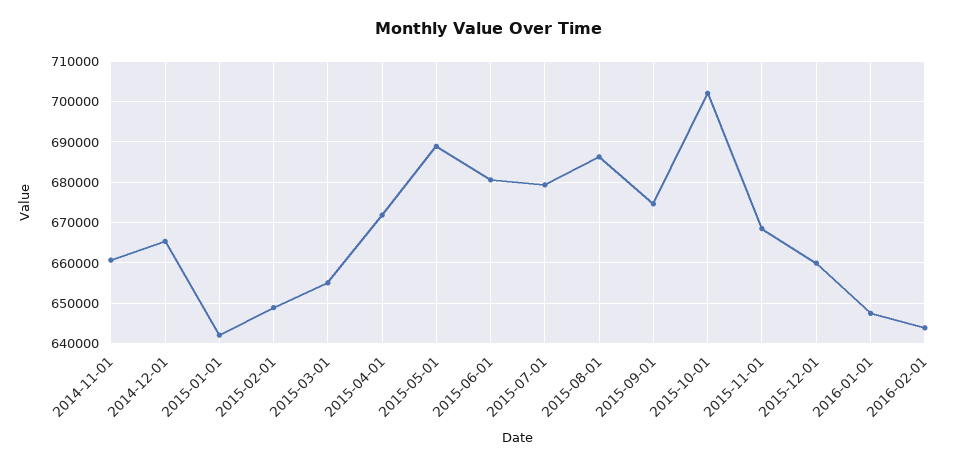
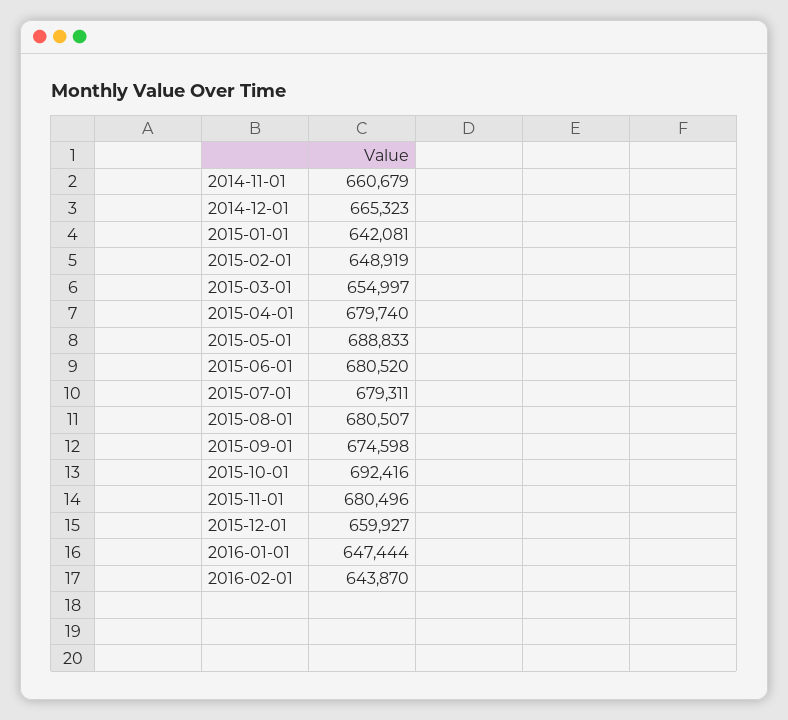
2015-04-01: 672000 -> 679740
2015-08-01: 686000 -> 680507
2015-10-01: 702000 -> 692416
2015-11-01: 668000 -> 680496

